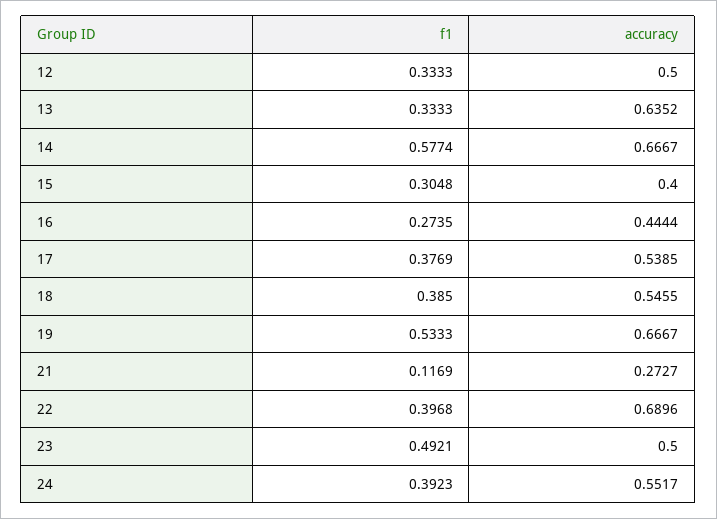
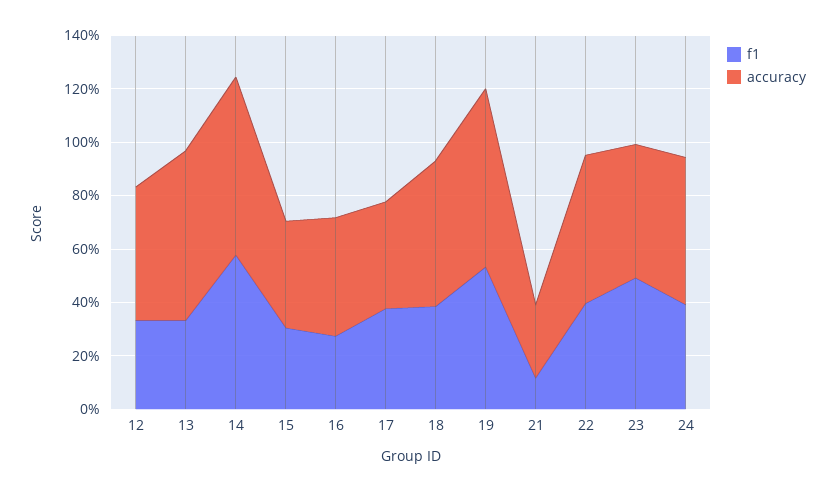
accuracy, 17: 0.5385 -> 0.4
accuracy, 22: 0.6896 -> 0.55

